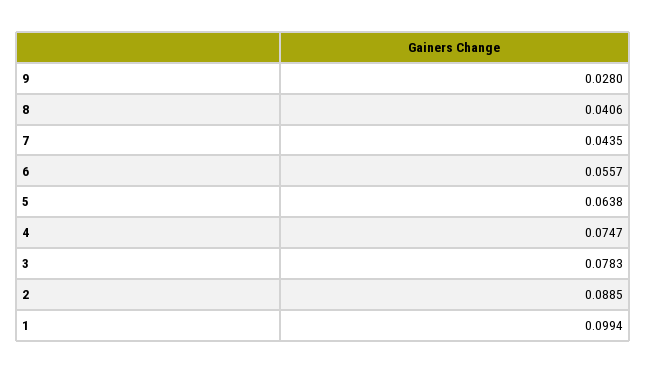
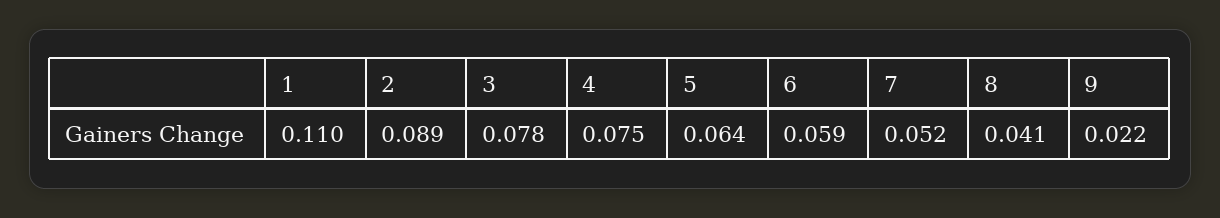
9: 0.028 -> 0.022
7: 0.0435 -> 0.052
6: 0.0557 -> 0.059
1: 0.0994 -> 0.11

